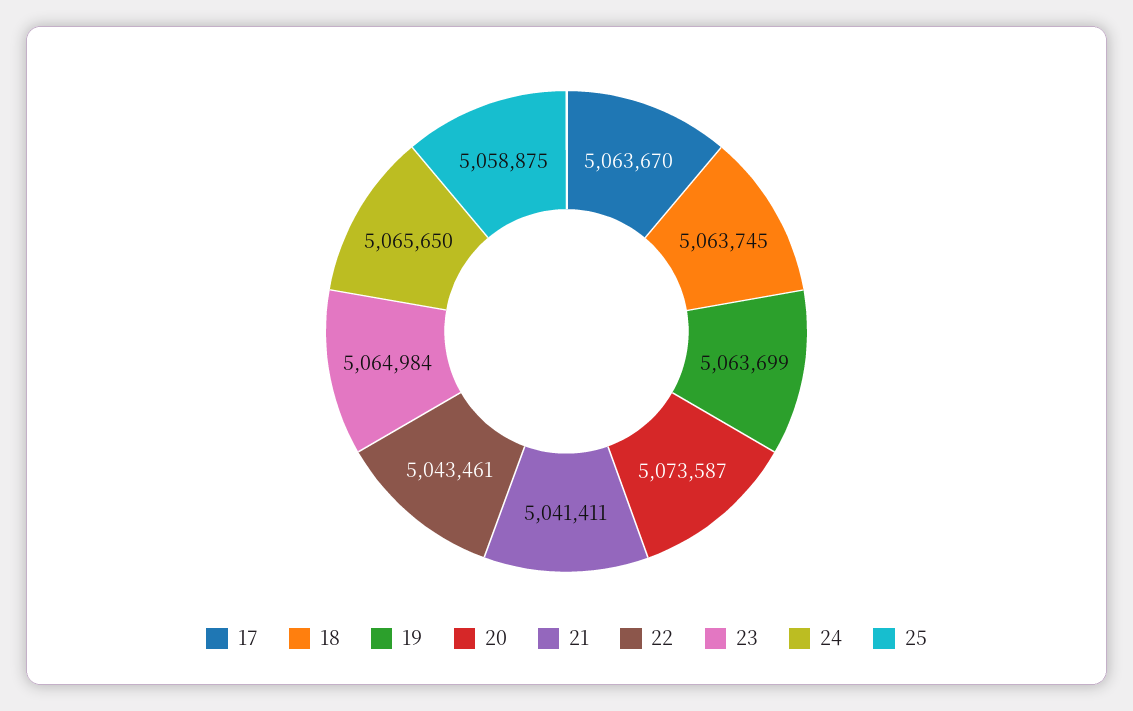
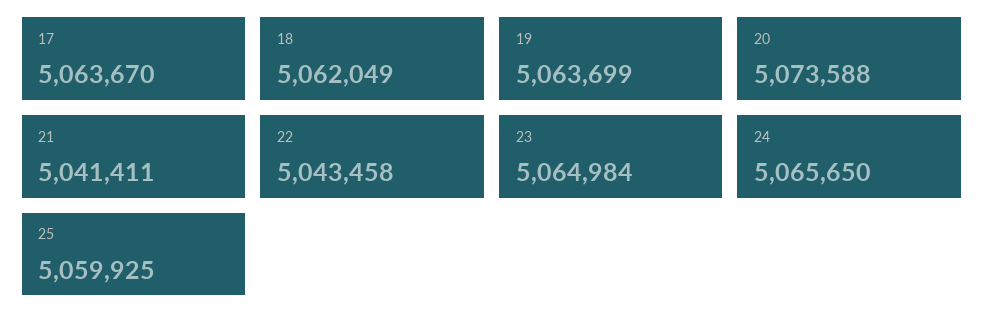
18: 5063745 -> 5062049
20: 5073587 -> 5073588
22: 5043461 -> 5043458
25: 5058875 -> 5059925

